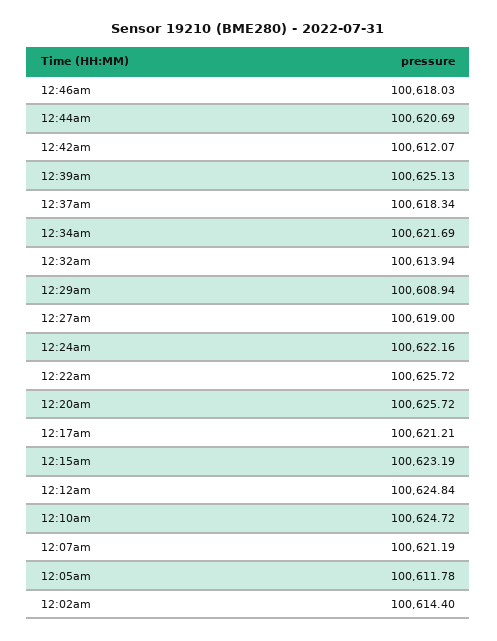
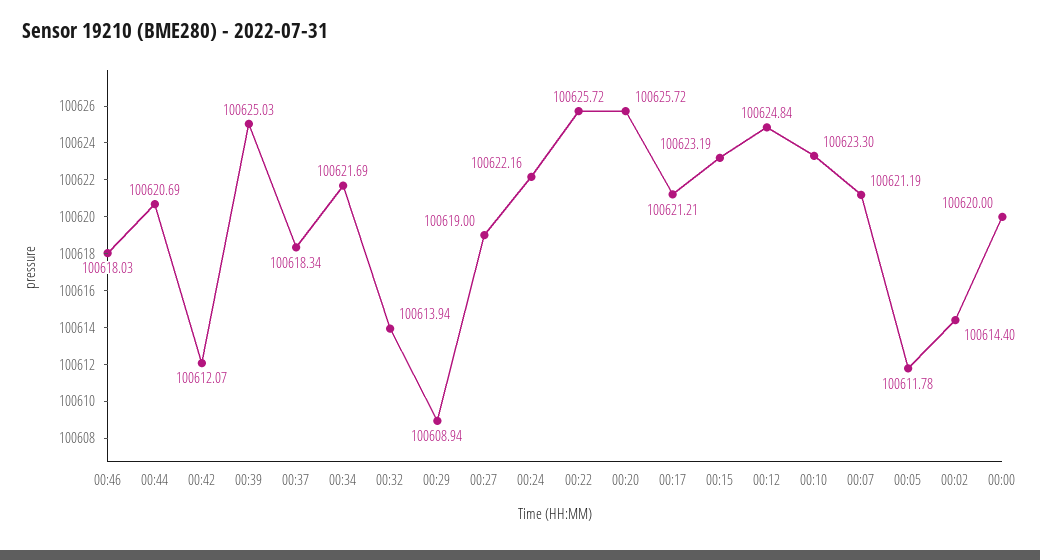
12:39am: 100625.13 -> 100625.03
12:10am: 100624.72 -> 100623.3
00:00: none -> 100620

